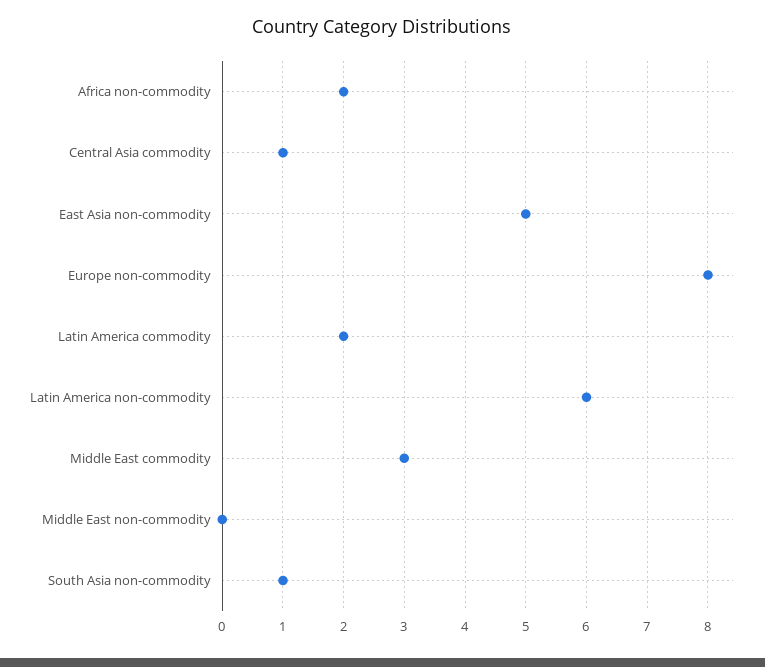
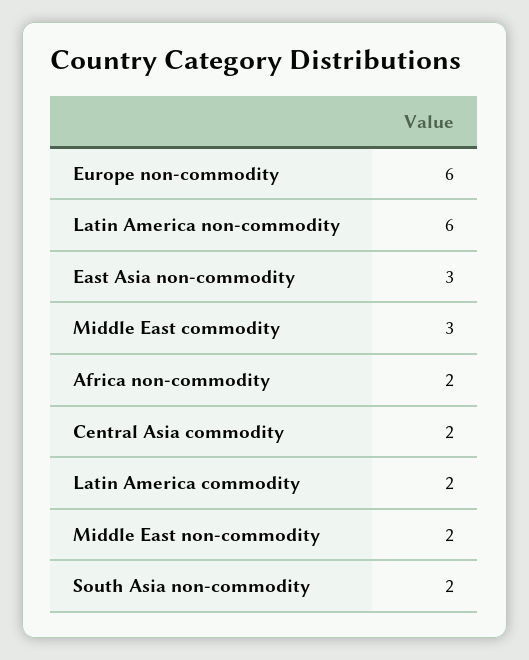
Central Asia commodity: 1 -> 2
East Asia non-commodity: 5 -> 3
Europe non-commodity: 8 -> 6
Middle East non-commodity: 0 -> 2
South Asia non-commodity: 1 -> 2

